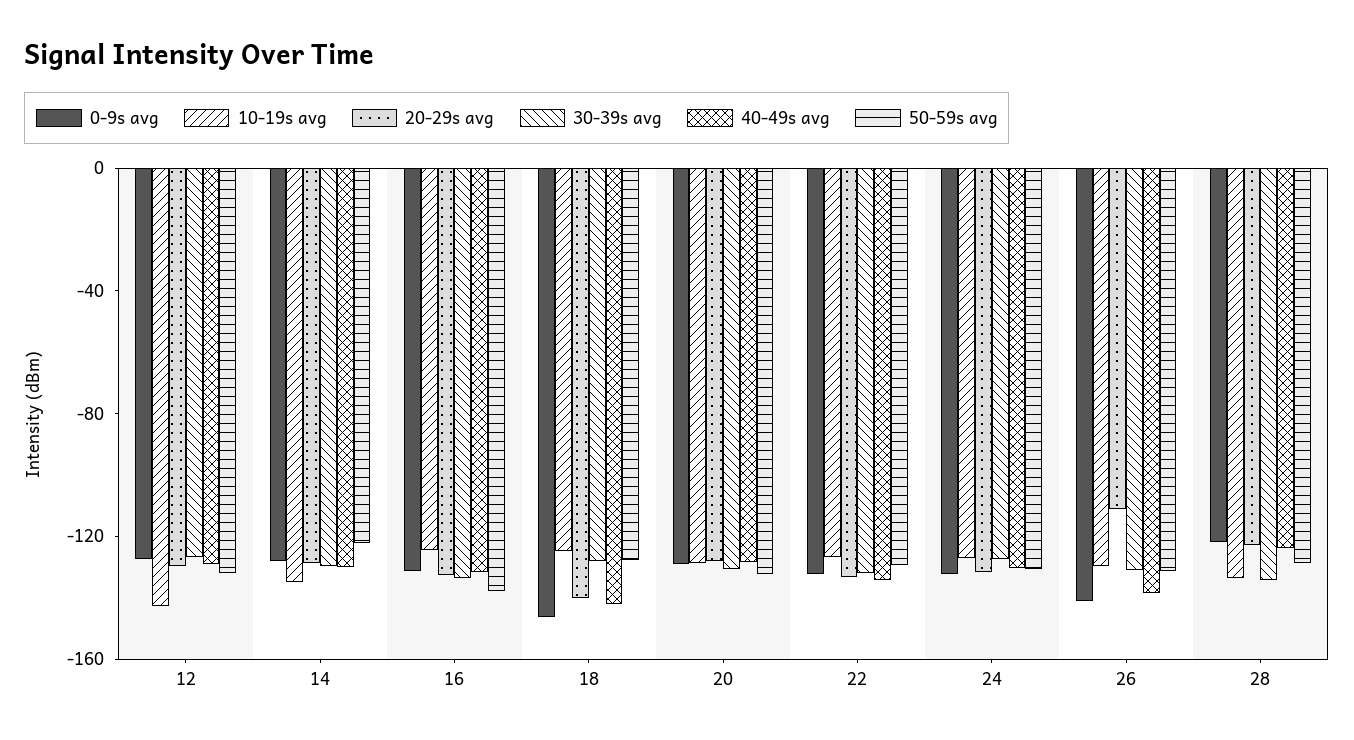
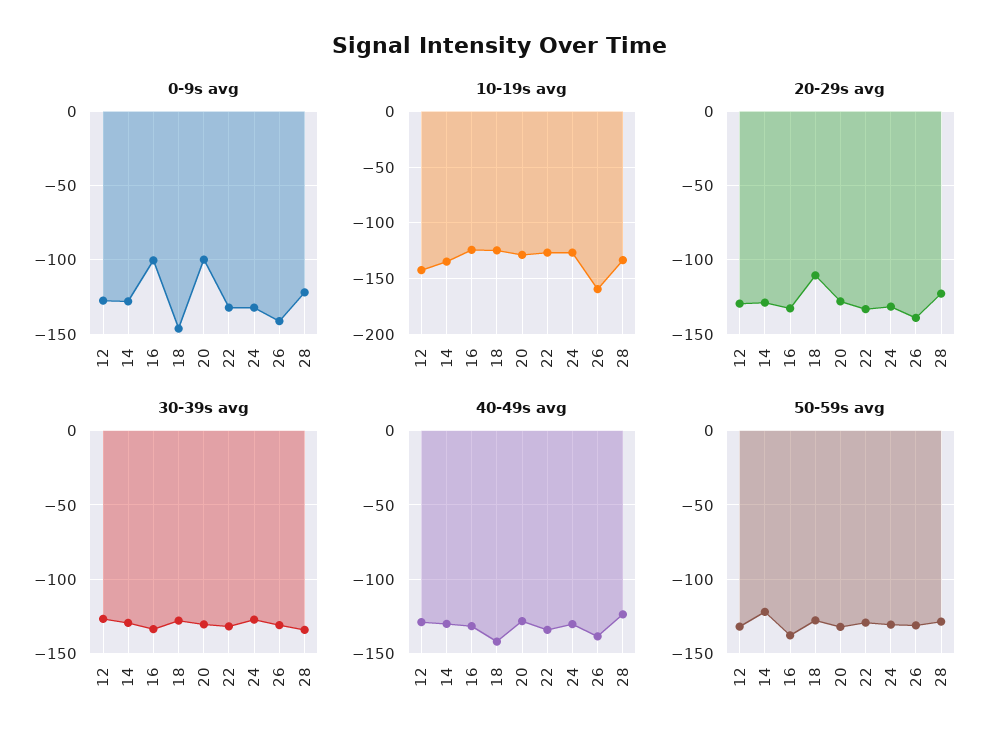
0-9s avg, 16: -130 -> -100
20-29s avg, 18: -140 -> -110
0-9s avg, 20: -130 -> -100
10-19s avg, 26: -130 -> -160
20-29s avg, 26: -110 -> -140

